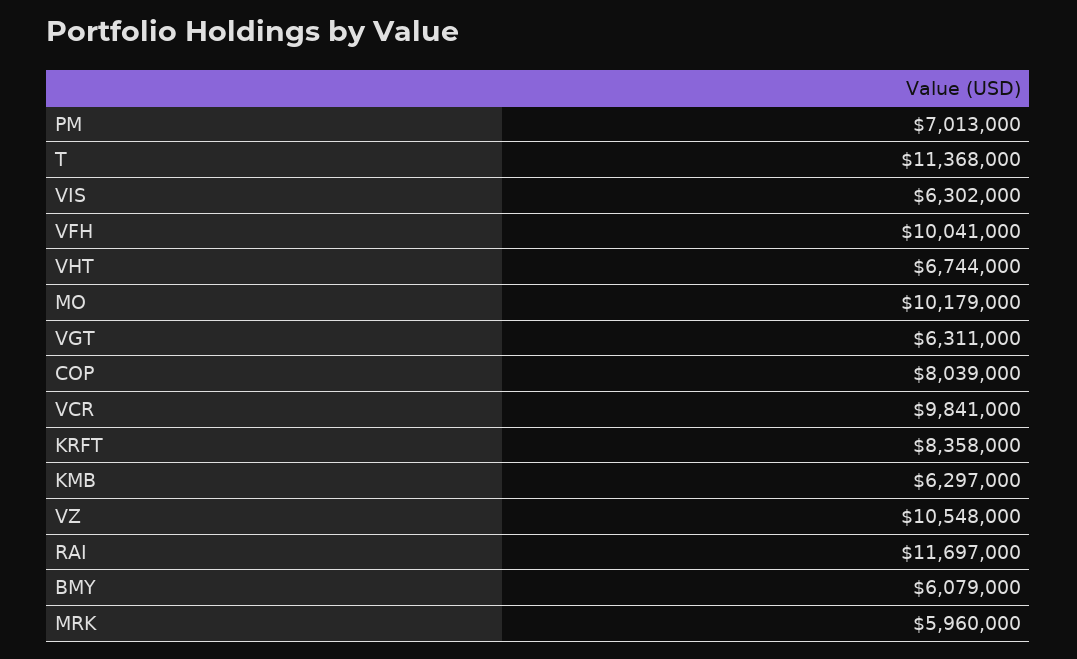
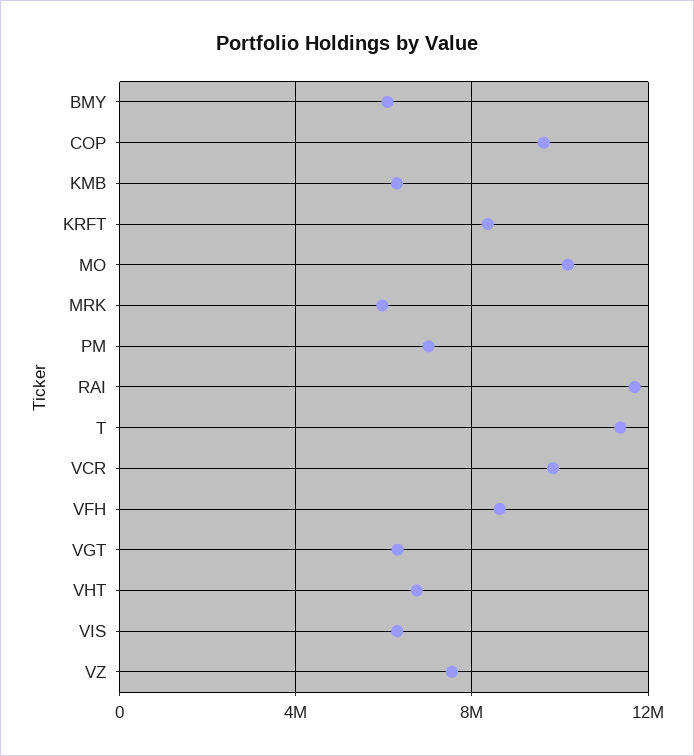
VFH: 10041000 -> 8500000
COP: 8039000 -> 9500000
VZ: 10548000 -> 7500000

